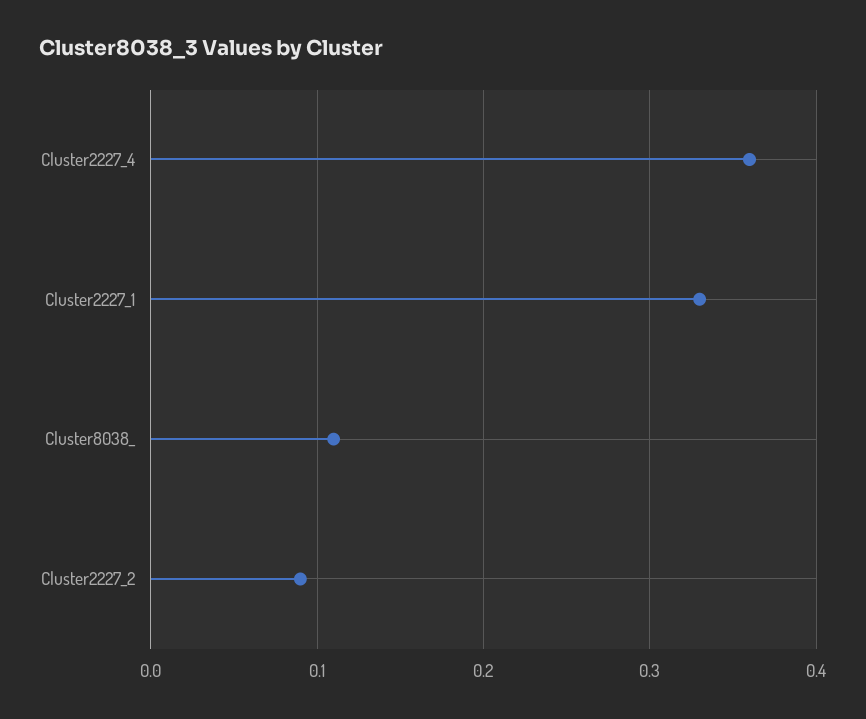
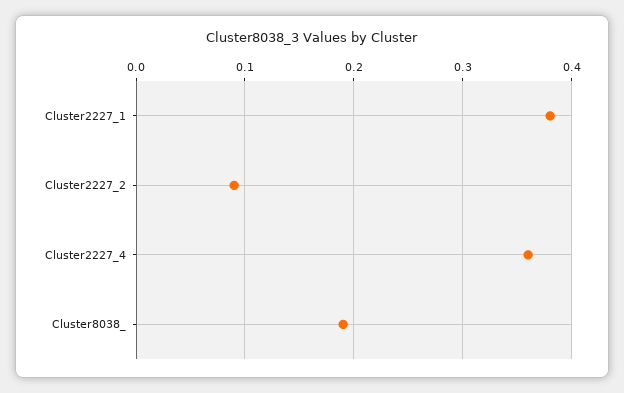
Cluster2227_1: 0.33 -> 0.38
Cluster8038_: 0.11 -> 0.19

